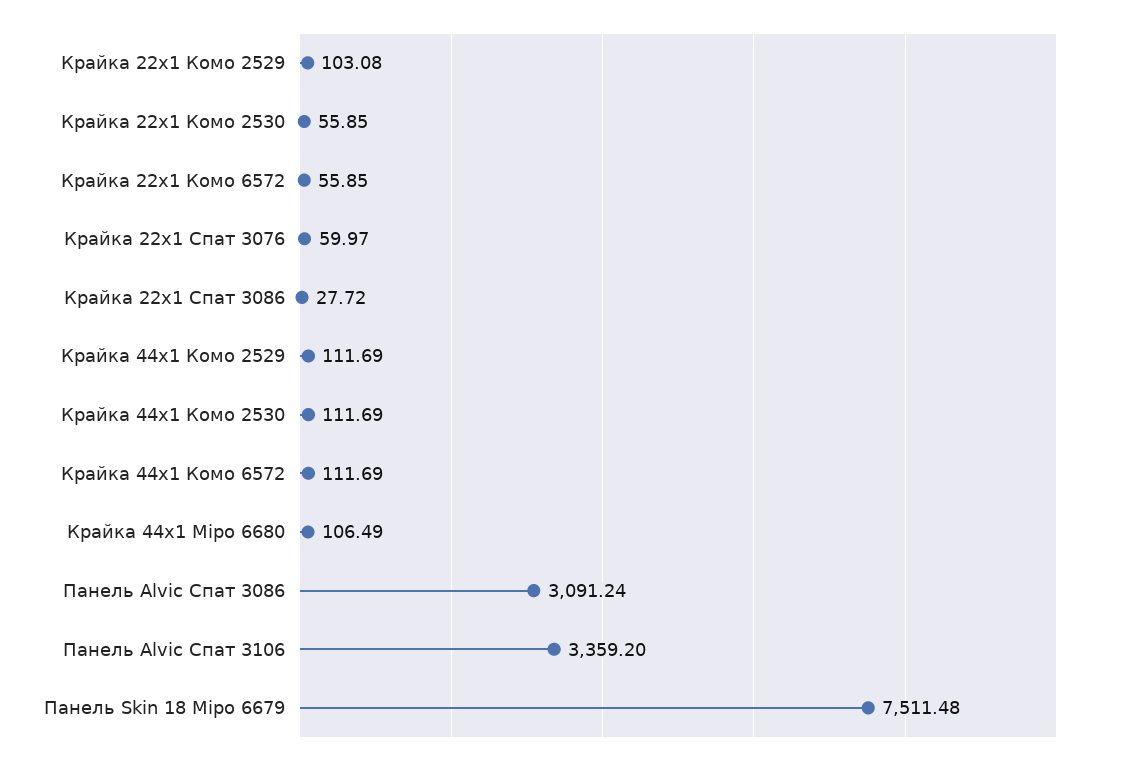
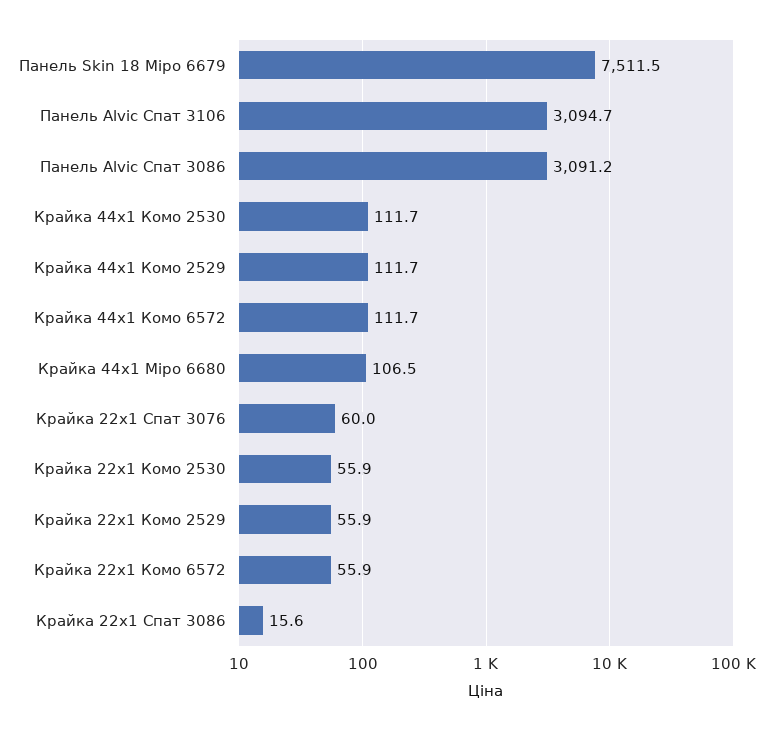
Крайка 22x1 Комо 2529: 103.08 -> 55.9
Крайка 22x1 Спат 3086: 27.72 -> 15.6
Панель Alvic Спат 3106: 3359.2 -> 3094.7

